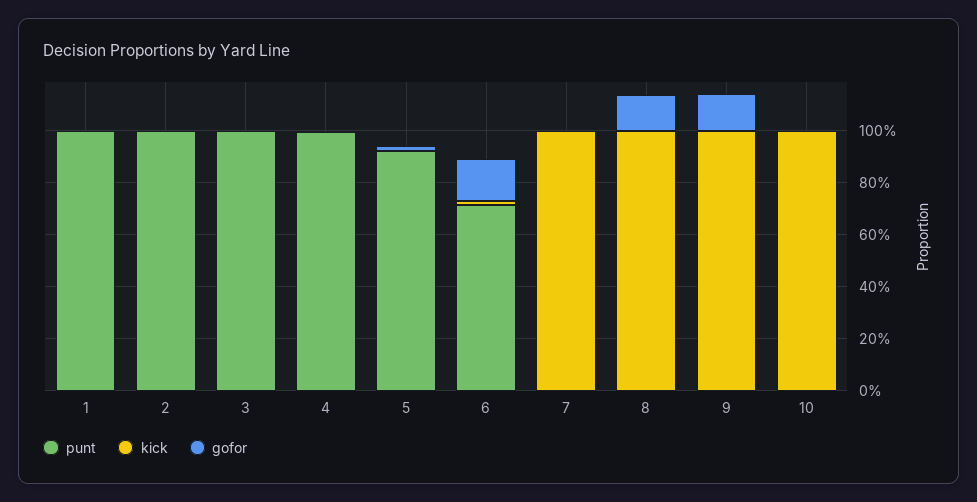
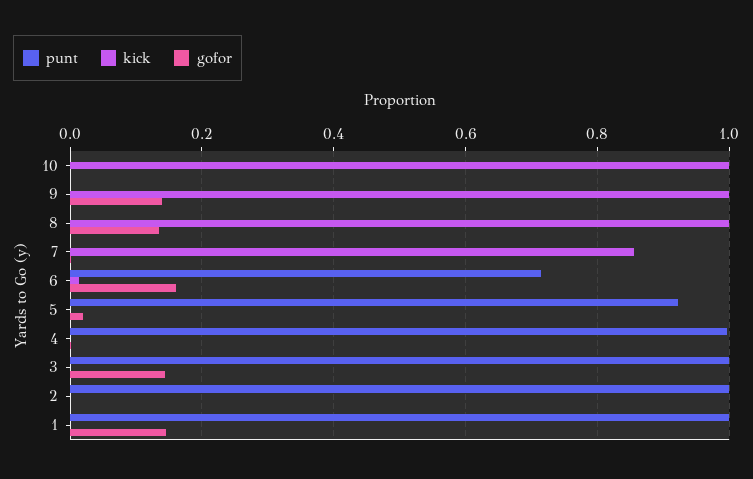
gofor, 1: 0 -> 0.14
gofor, 3: 0 -> 0.14
kick, 7: 1 -> 0.86

